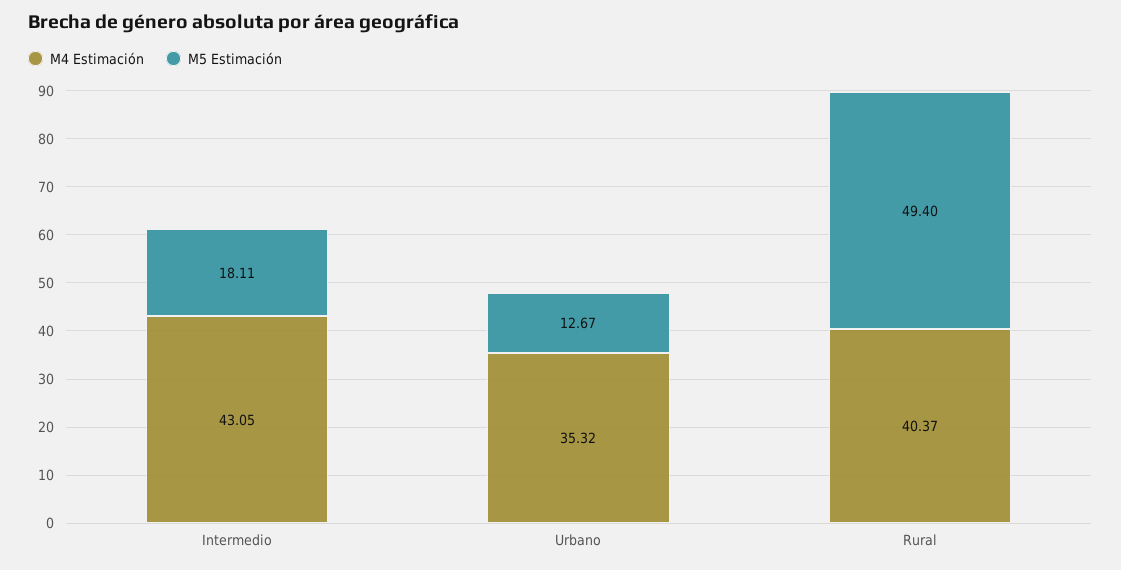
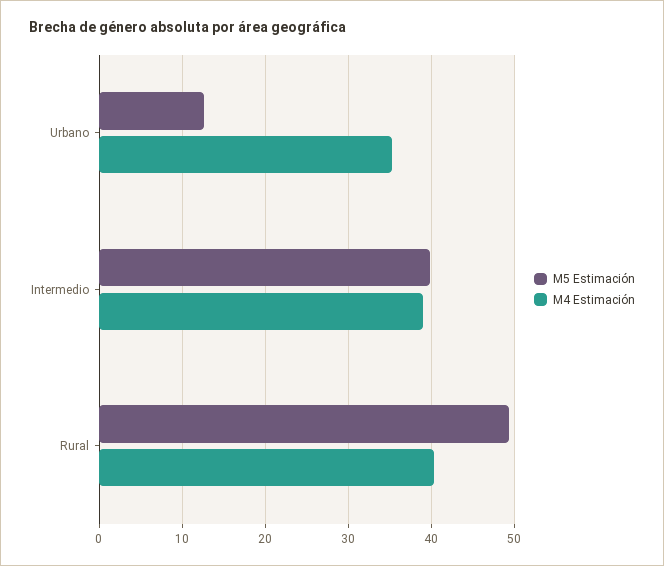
M4 Estimación, Intermedio: 43.05 -> 39
M5 Estimación, Intermedio: 18.11 -> 40

